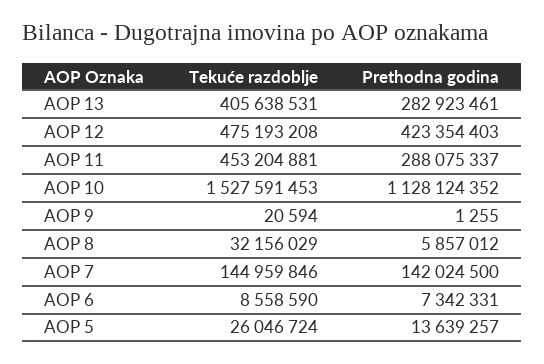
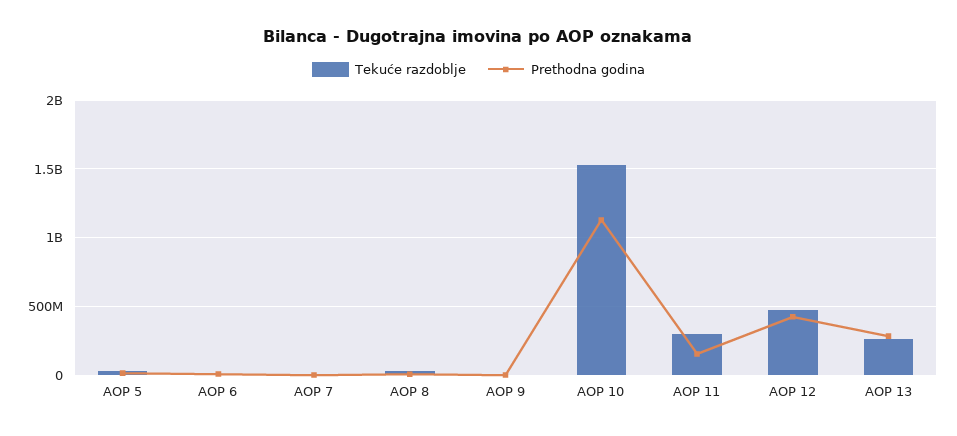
Tekuće razdoblje, AOP 13: 405638531 -> 250000000
Tekuće razdoblje, AOP 11: 453204881 -> 300000000
Prethodna godina, AOP 11: 288075337 -> 150000000
Tekuće razdoblje, AOP 7: 144959846 -> 0
Prethodna godina, AOP 7: 142024500 -> 0

